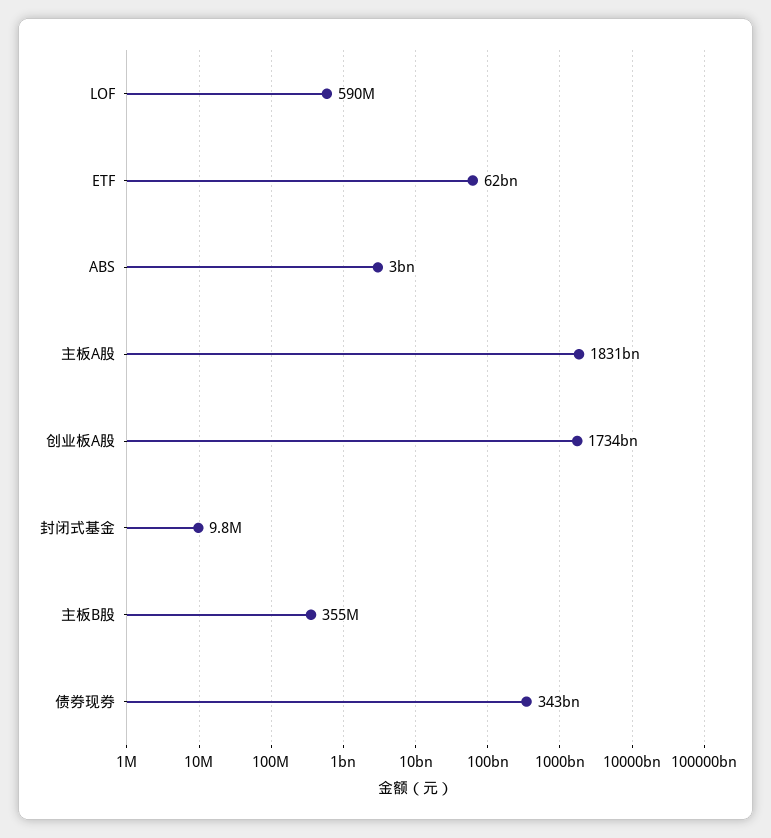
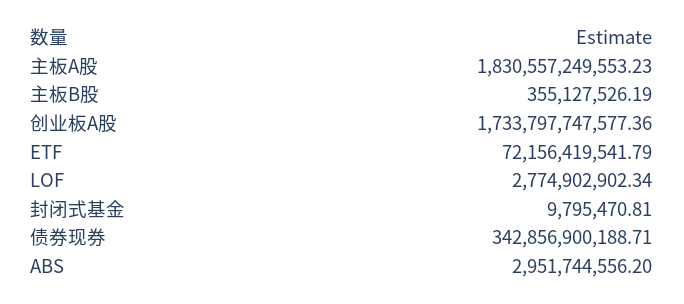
LOF: 590000000 -> 2774902902.34
ETF: 62000000000 -> 72156419541.79

